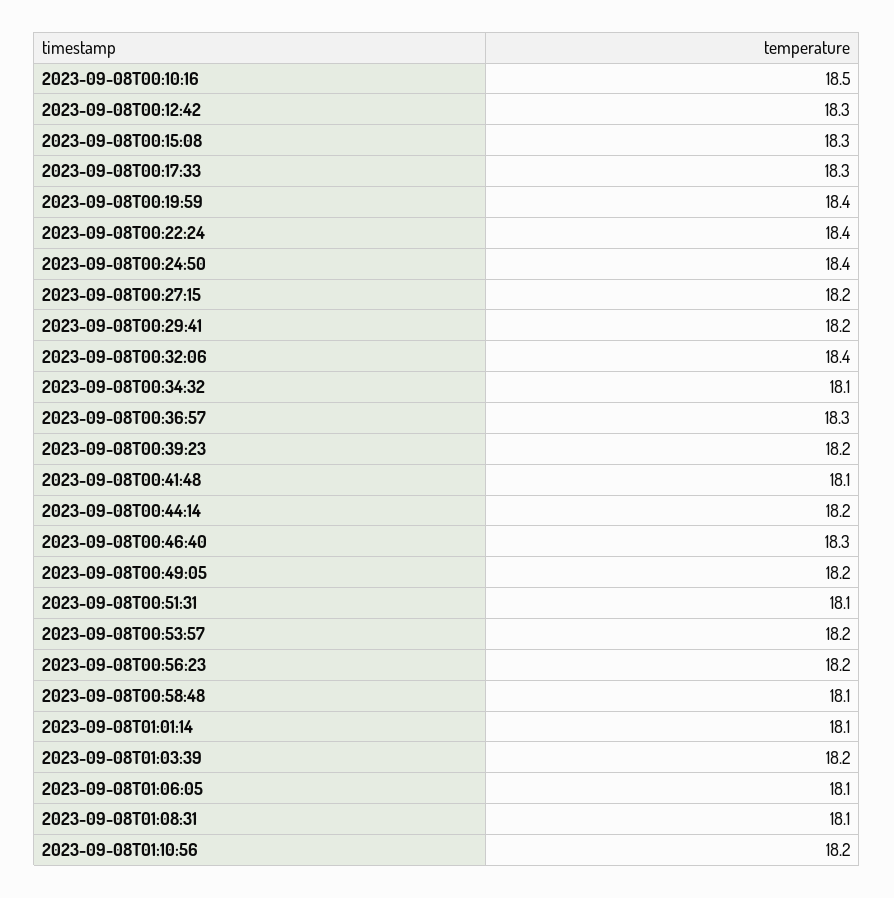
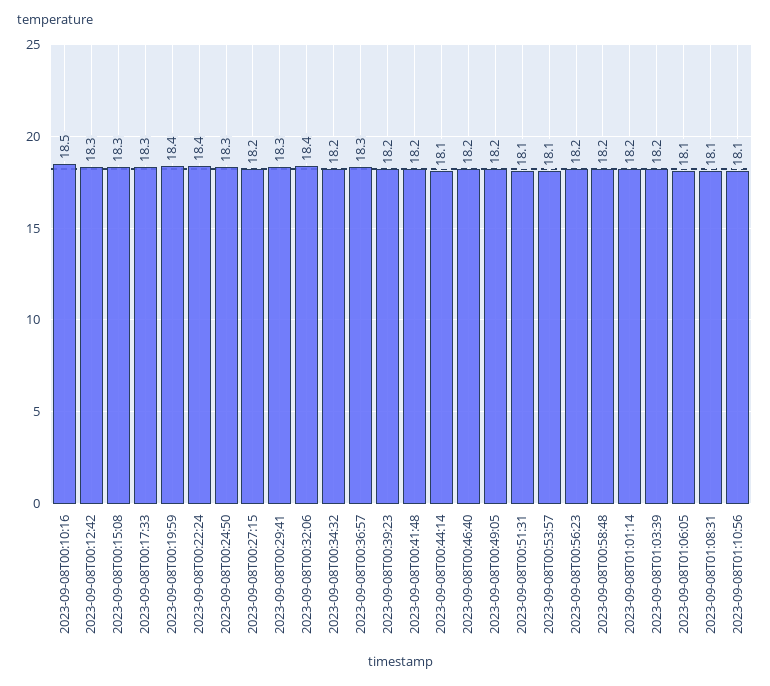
2023-09-08T00:24:50: 18.4 -> 18.3
2023-09-08T00:29:41: 18.2 -> 18.3
2023-09-08T00:34:32: 18.1 -> 18.2
2023-09-08T00:41:48: 18.1 -> 18.2
2023-09-08T00:44:14: 18.2 -> 18.1
2023-09-08T00:46:40: 18.3 -> 18.2
2023-09-08T00:53:57: 18.2 -> 18.1
2023-09-08T00:58:48: 18.1 -> 18.2
2023-09-08T01:01:14: 18.1 -> 18.2
2023-09-08T01:10:56: 18.2 -> 18.1

